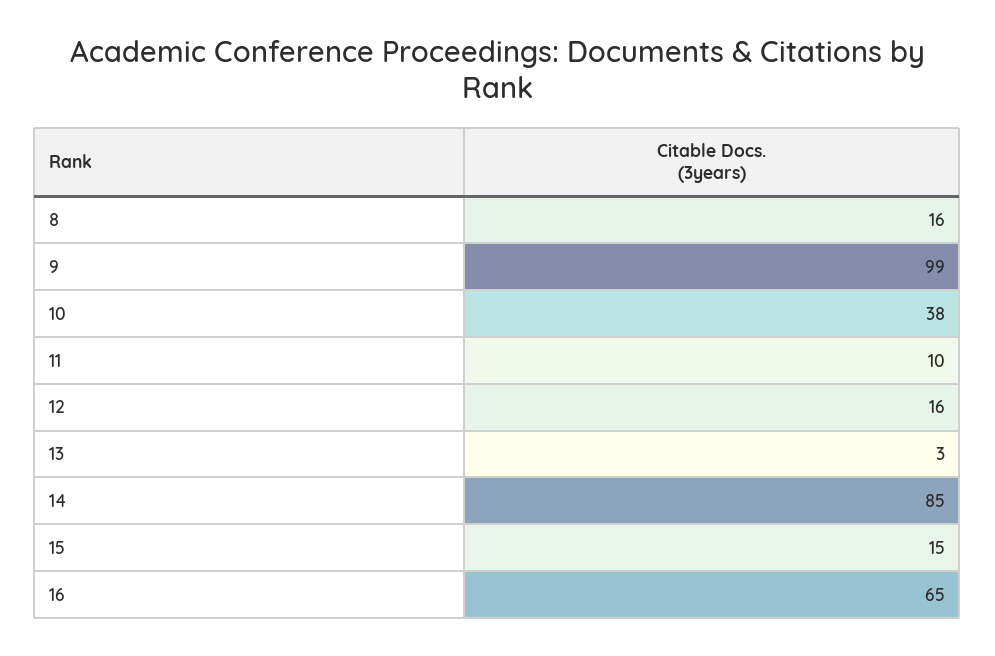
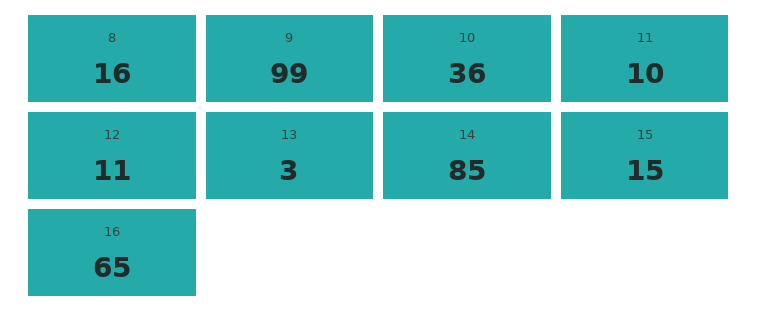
10: 38 -> 36
12: 16 -> 11

